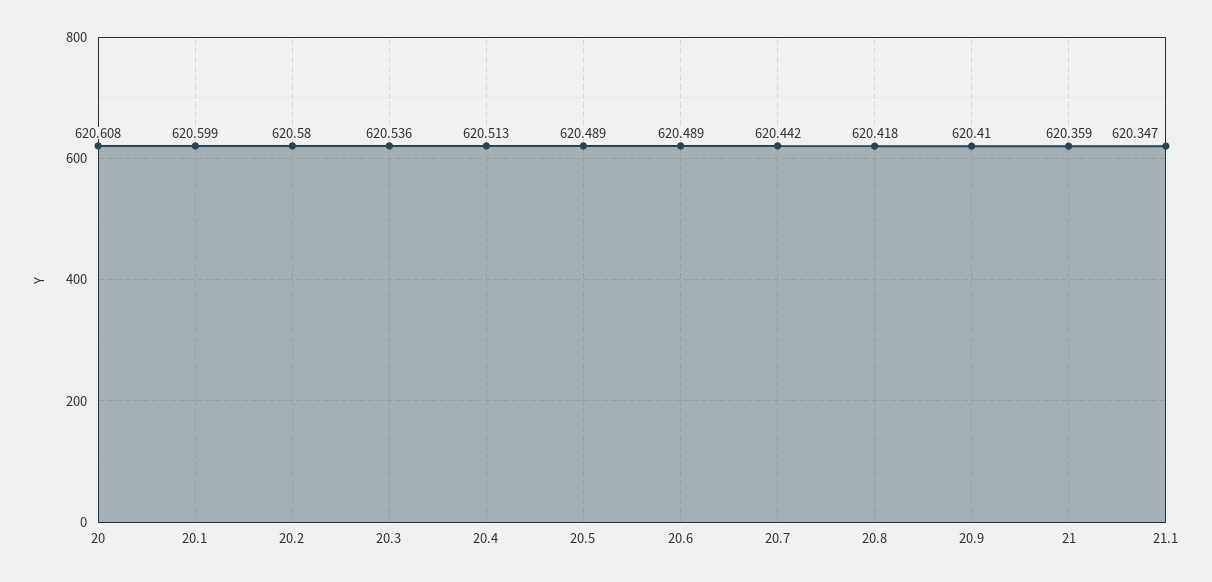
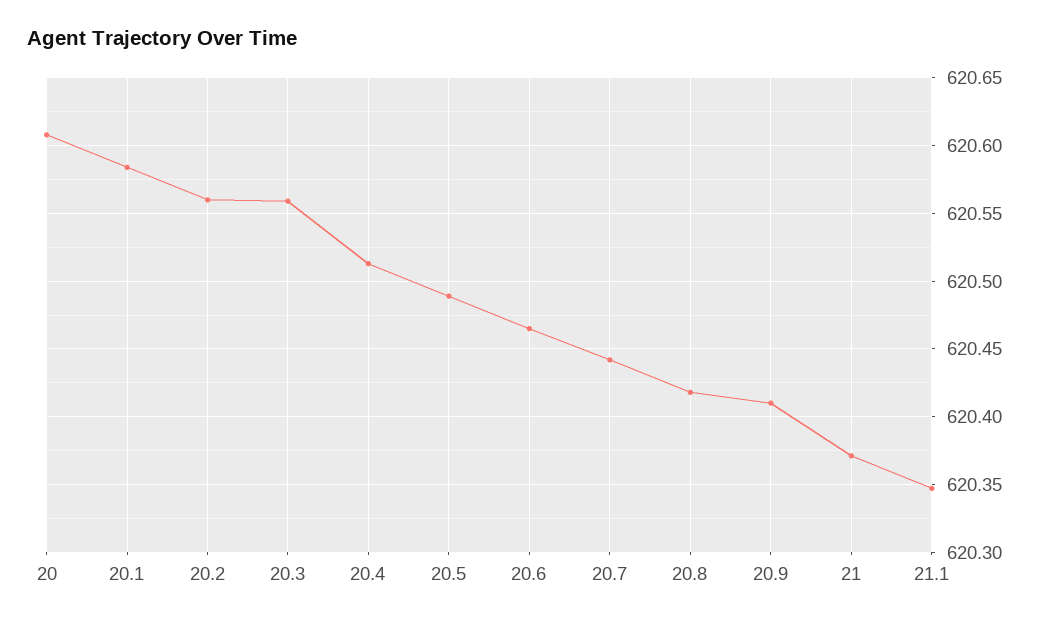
20.1: 620.599 -> 620.585
20.2: 620.58 -> 620.56
20.3: 620.536 -> 620.56
20.6: 620.489 -> 620.465
21: 620.359 -> 620.37

